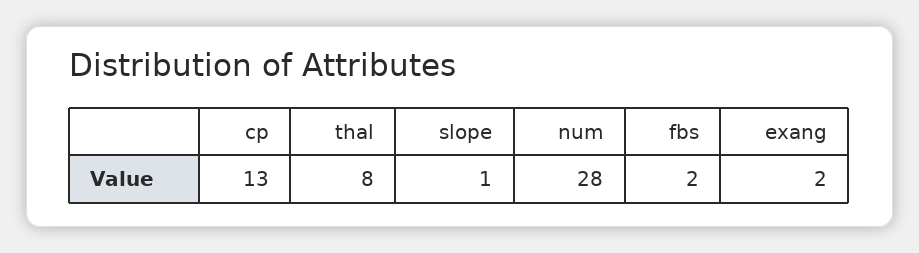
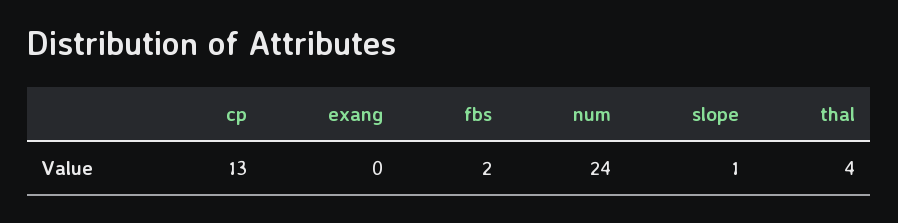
thal: 8 -> 4
num: 28 -> 24
exang: 2 -> 0

